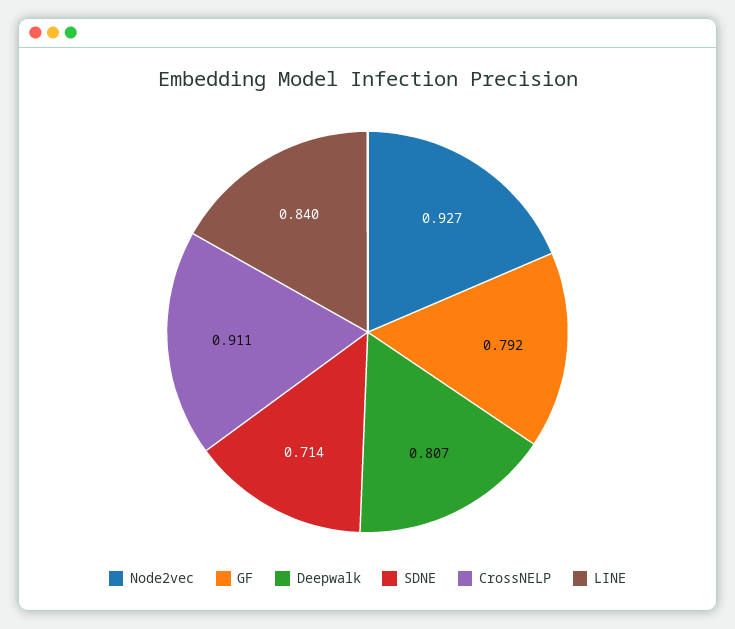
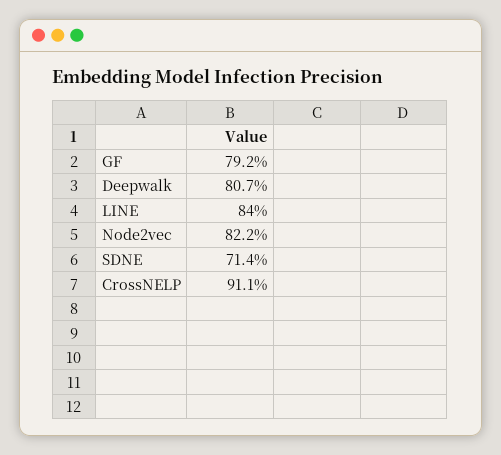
Node2vec: 0.927 -> 0.822

